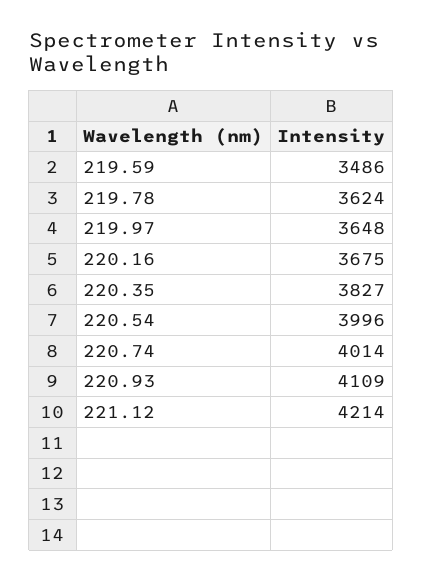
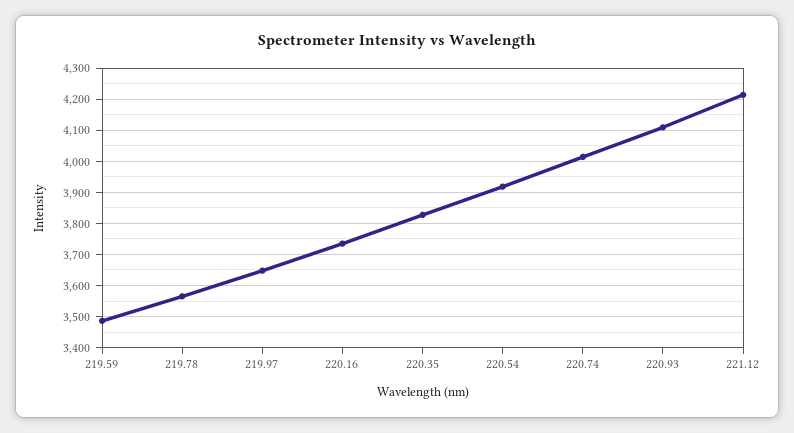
219.78: 3624 -> 3560
220.16: 3675 -> 3740
220.54: 3996 -> 3920

